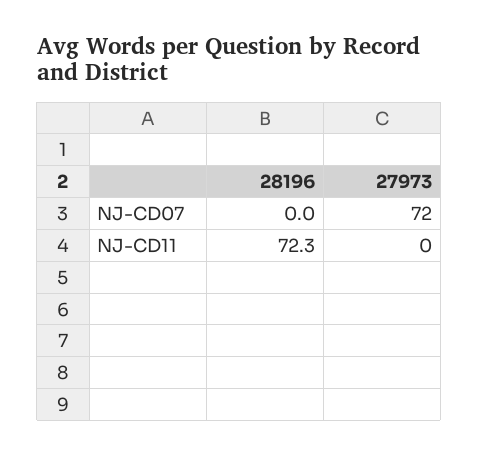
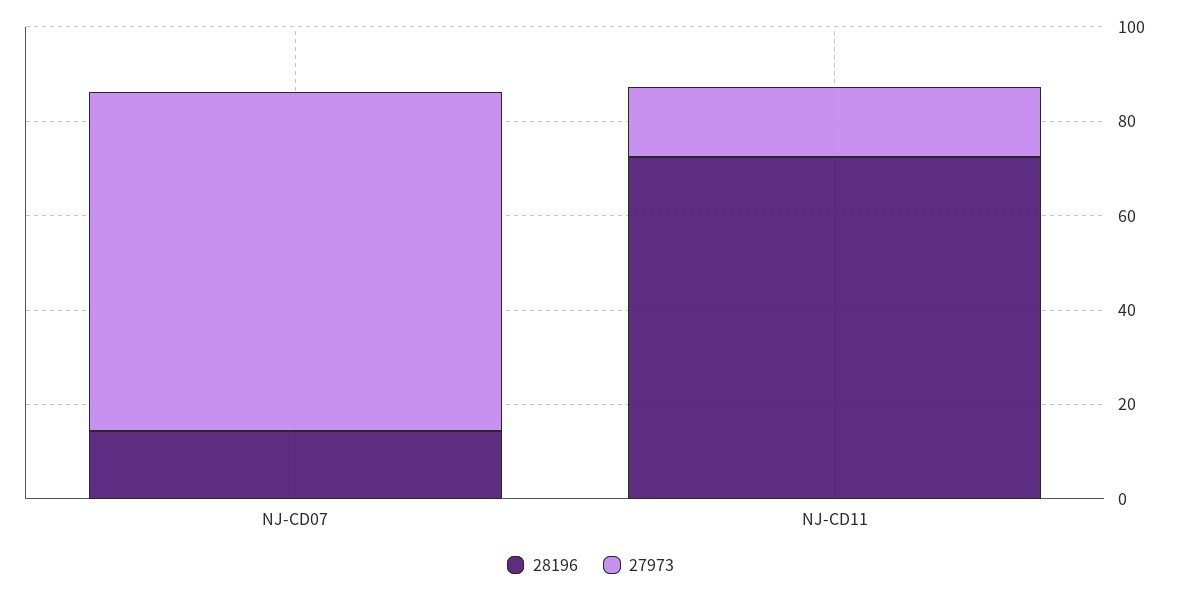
28196, NJ-CD07: 0 -> 15
27973, NJ-CD11: 0 -> 15

